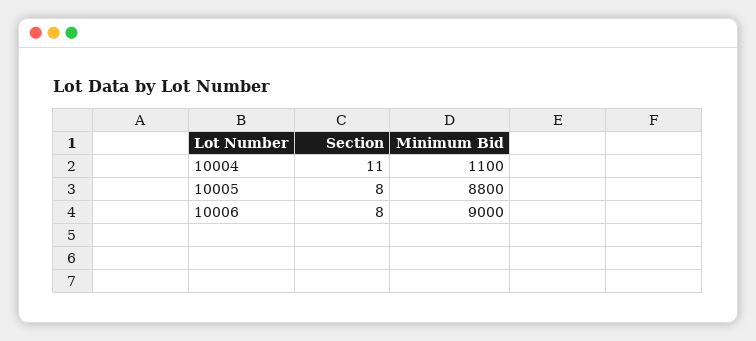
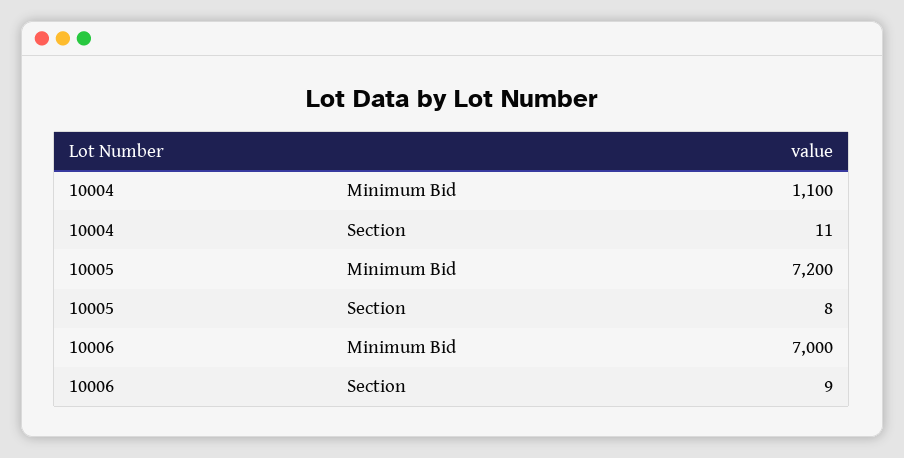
Minimum Bid, 10005: 8800 -> 7200
Section, 10006: 8 -> 9
Minimum Bid, 10006: 9000 -> 7000

